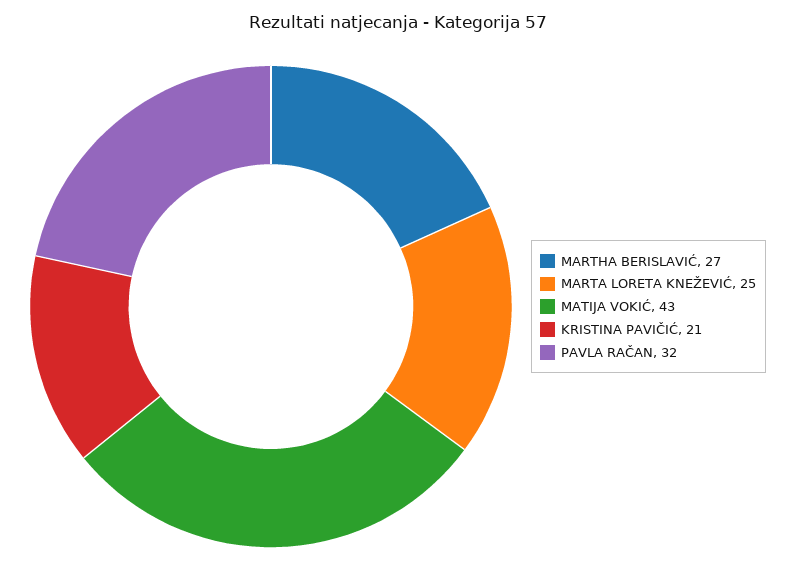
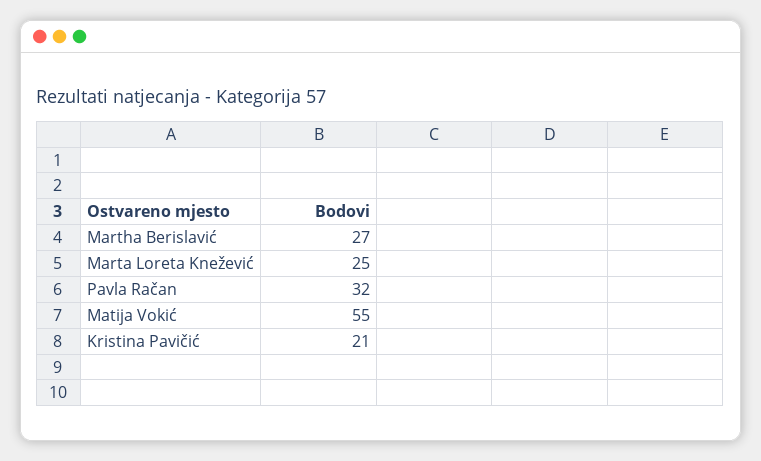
MATIJA VOKIĆ: 43 -> 55

